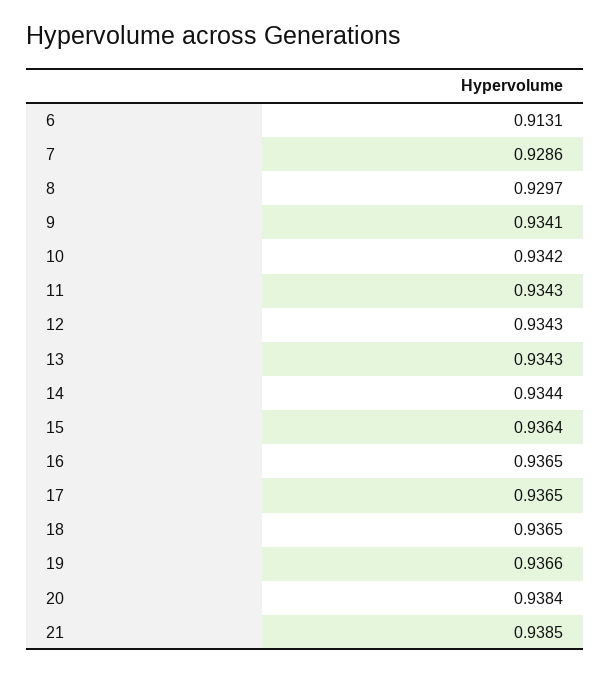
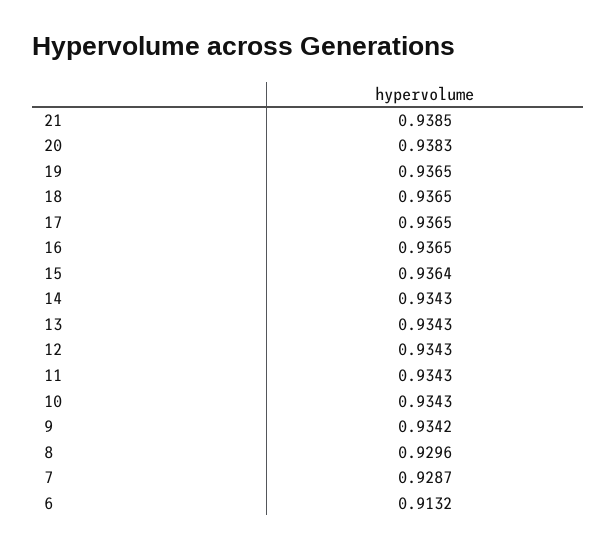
6: 0.9131 -> 0.9132
7: 0.9286 -> 0.9287
8: 0.9297 -> 0.9296
9: 0.9341 -> 0.9342
10: 0.9342 -> 0.9343
14: 0.9344 -> 0.9343
19: 0.9366 -> 0.9365
20: 0.9384 -> 0.9383

